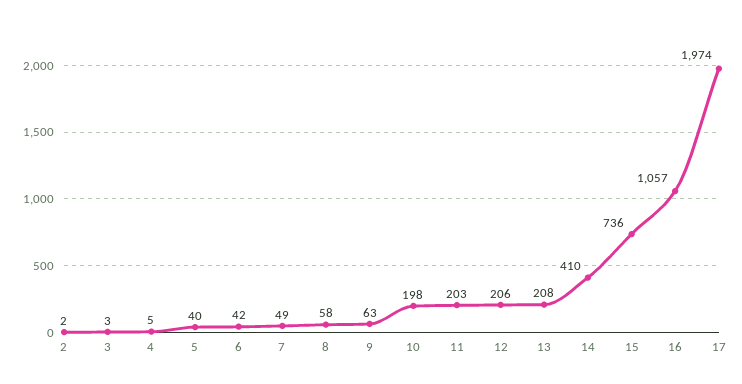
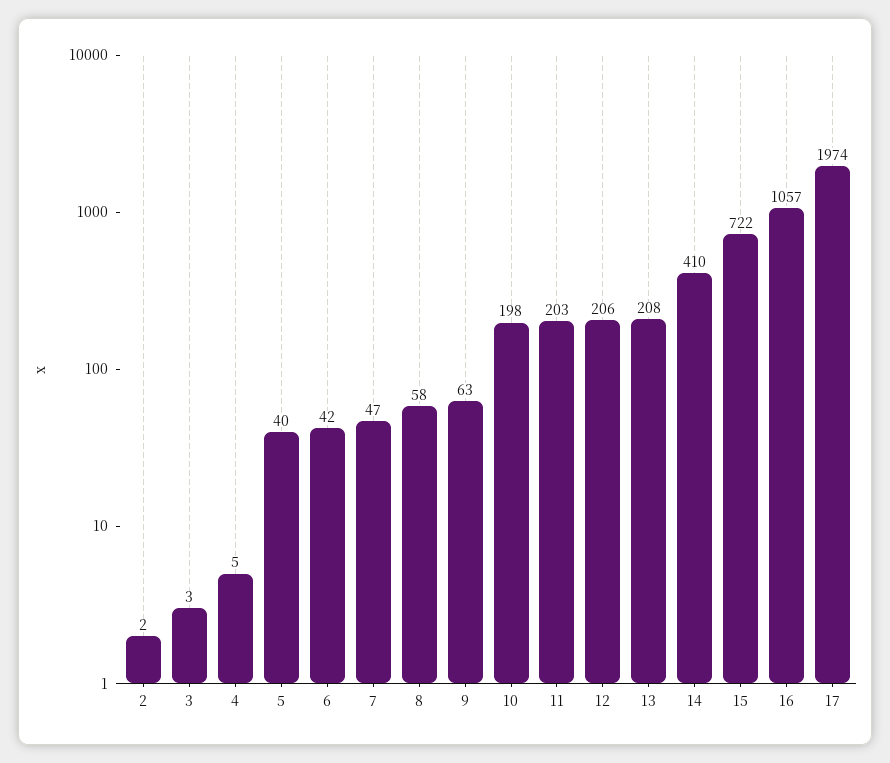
7: 49 -> 47
15: 736 -> 722

